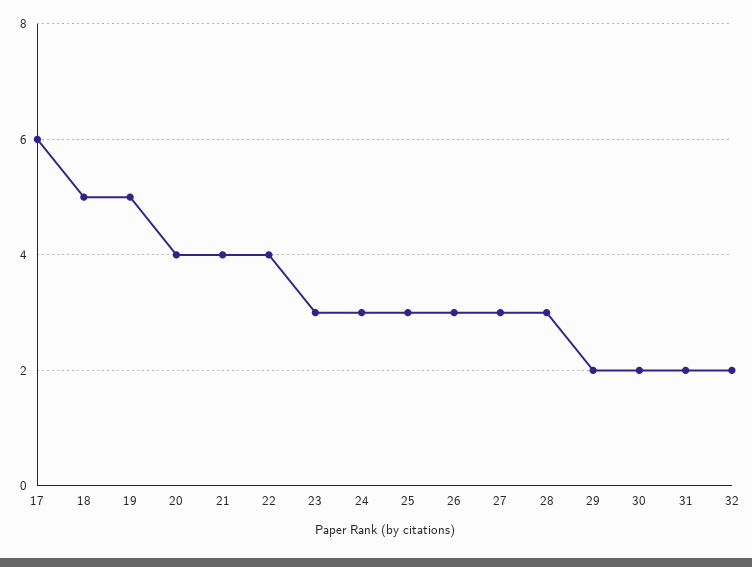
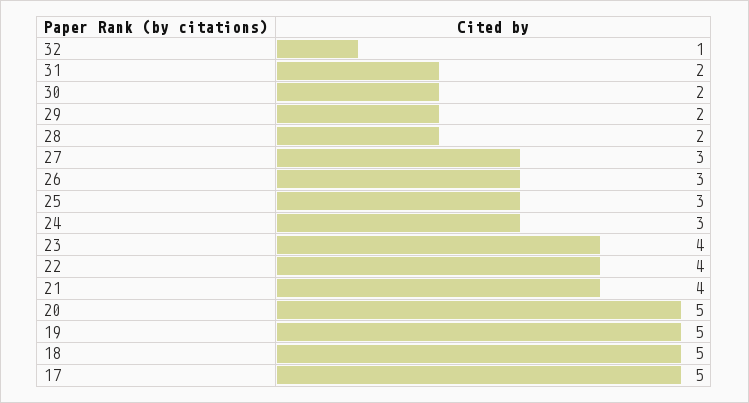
17: 6 -> 5
20: 4 -> 5
23: 3 -> 4
28: 3 -> 2
32: 2 -> 1

